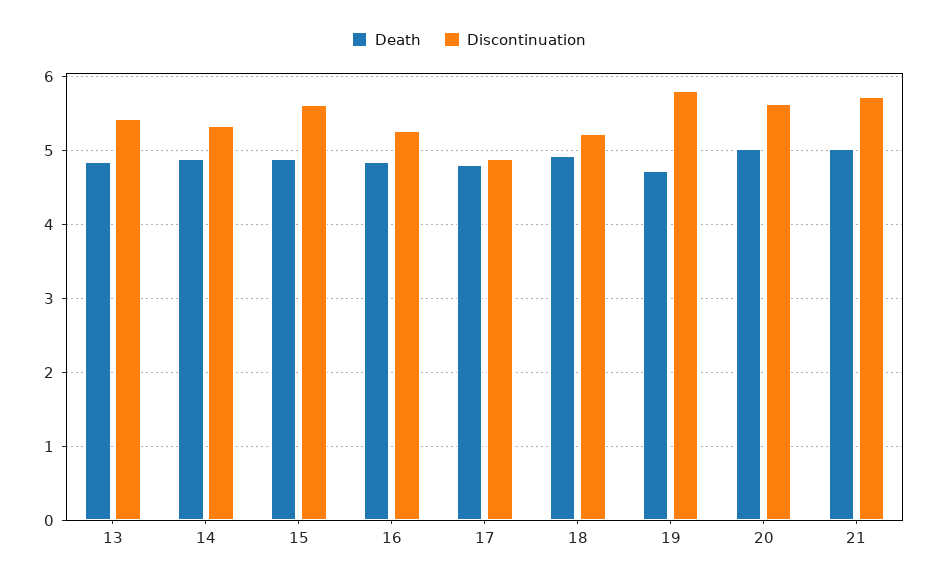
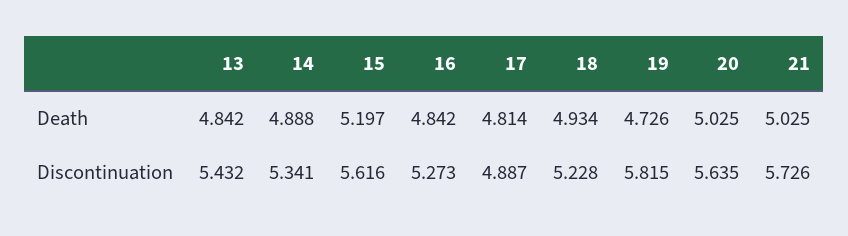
Death, 15: 4.9 -> 5.197

